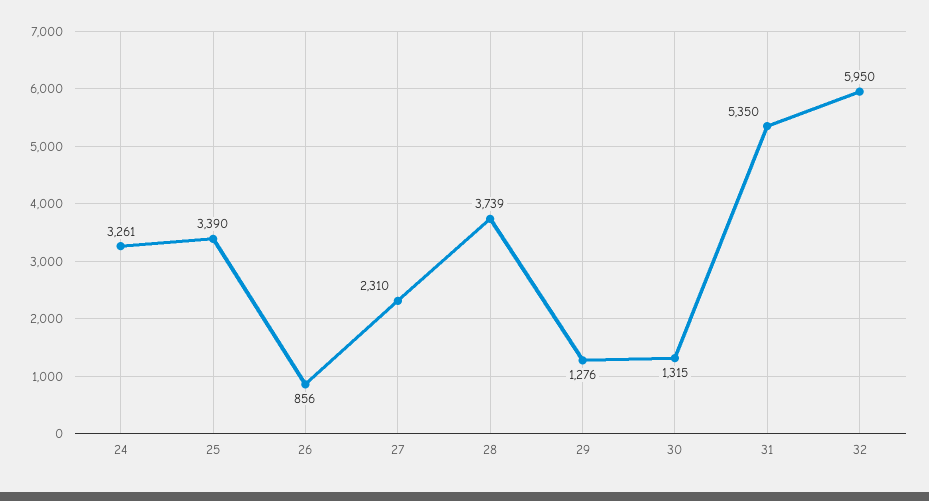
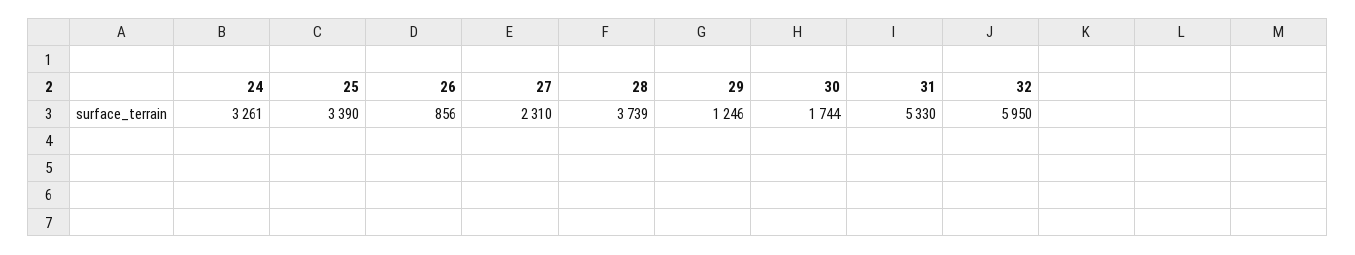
29: 1276 -> 1246
30: 1315 -> 1744
31: 5350 -> 5330

